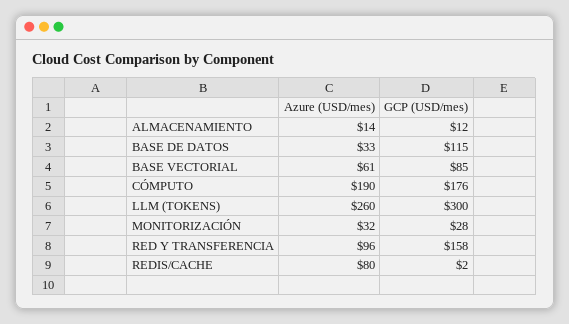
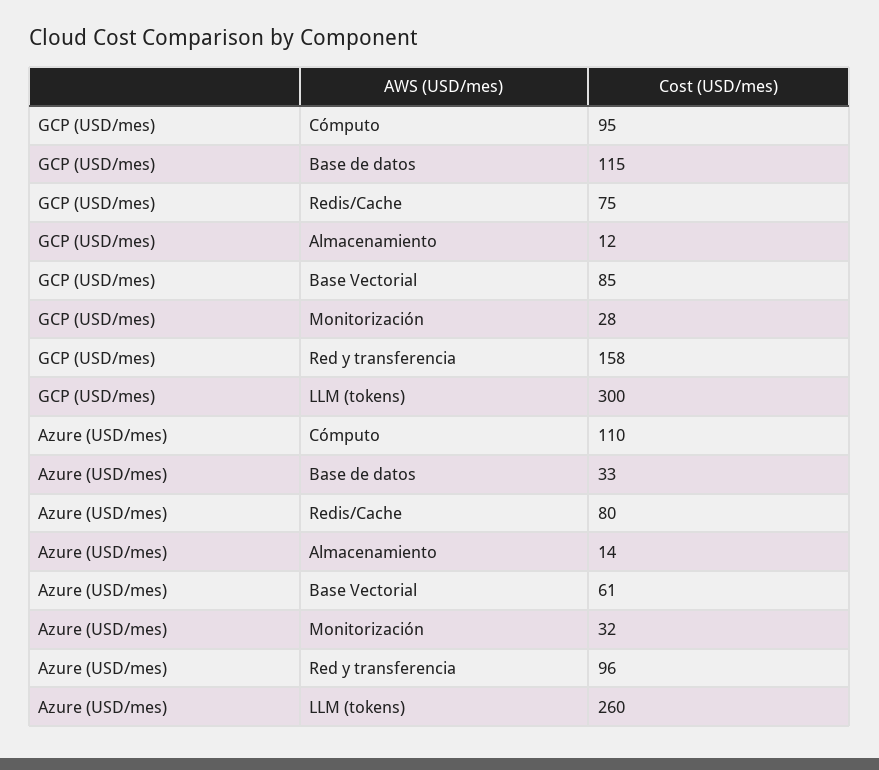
Azure (USD/mes), CÓMPUTO: 190 -> 110
GCP (USD/mes), CÓMPUTO: 176 -> 95
GCP (USD/mes), REDIS/CACHE: 2 -> 75

